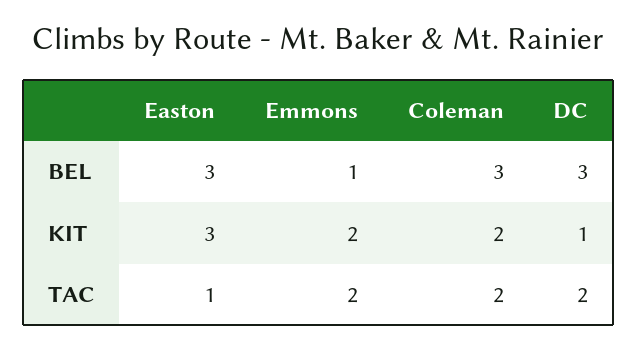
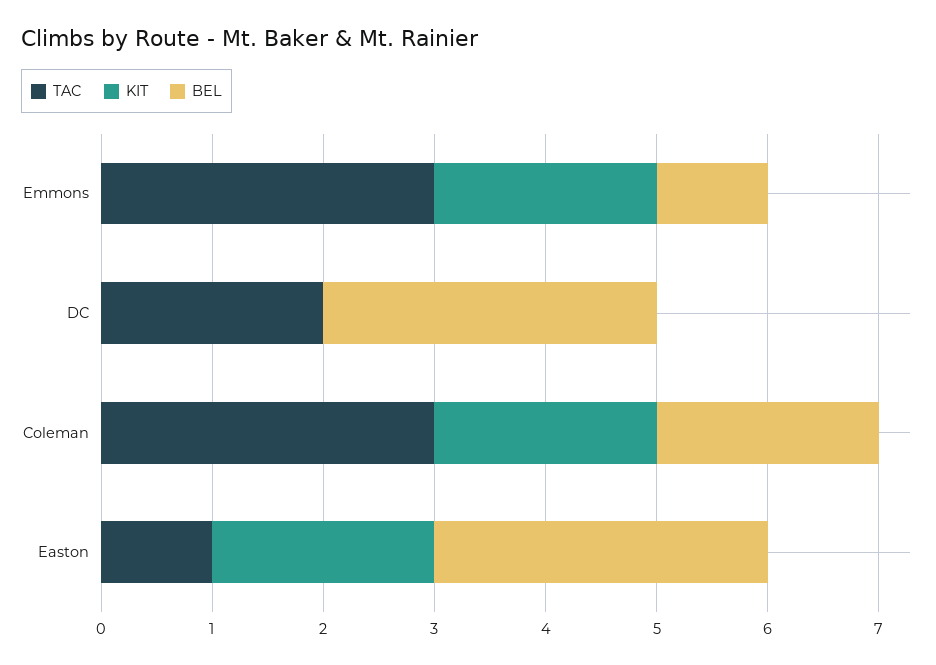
BEL, Coleman: 3 -> 2
KIT, Easton: 3 -> 2
KIT, DC: 1 -> 0
TAC, Emmons: 2 -> 3
TAC, Coleman: 2 -> 3

